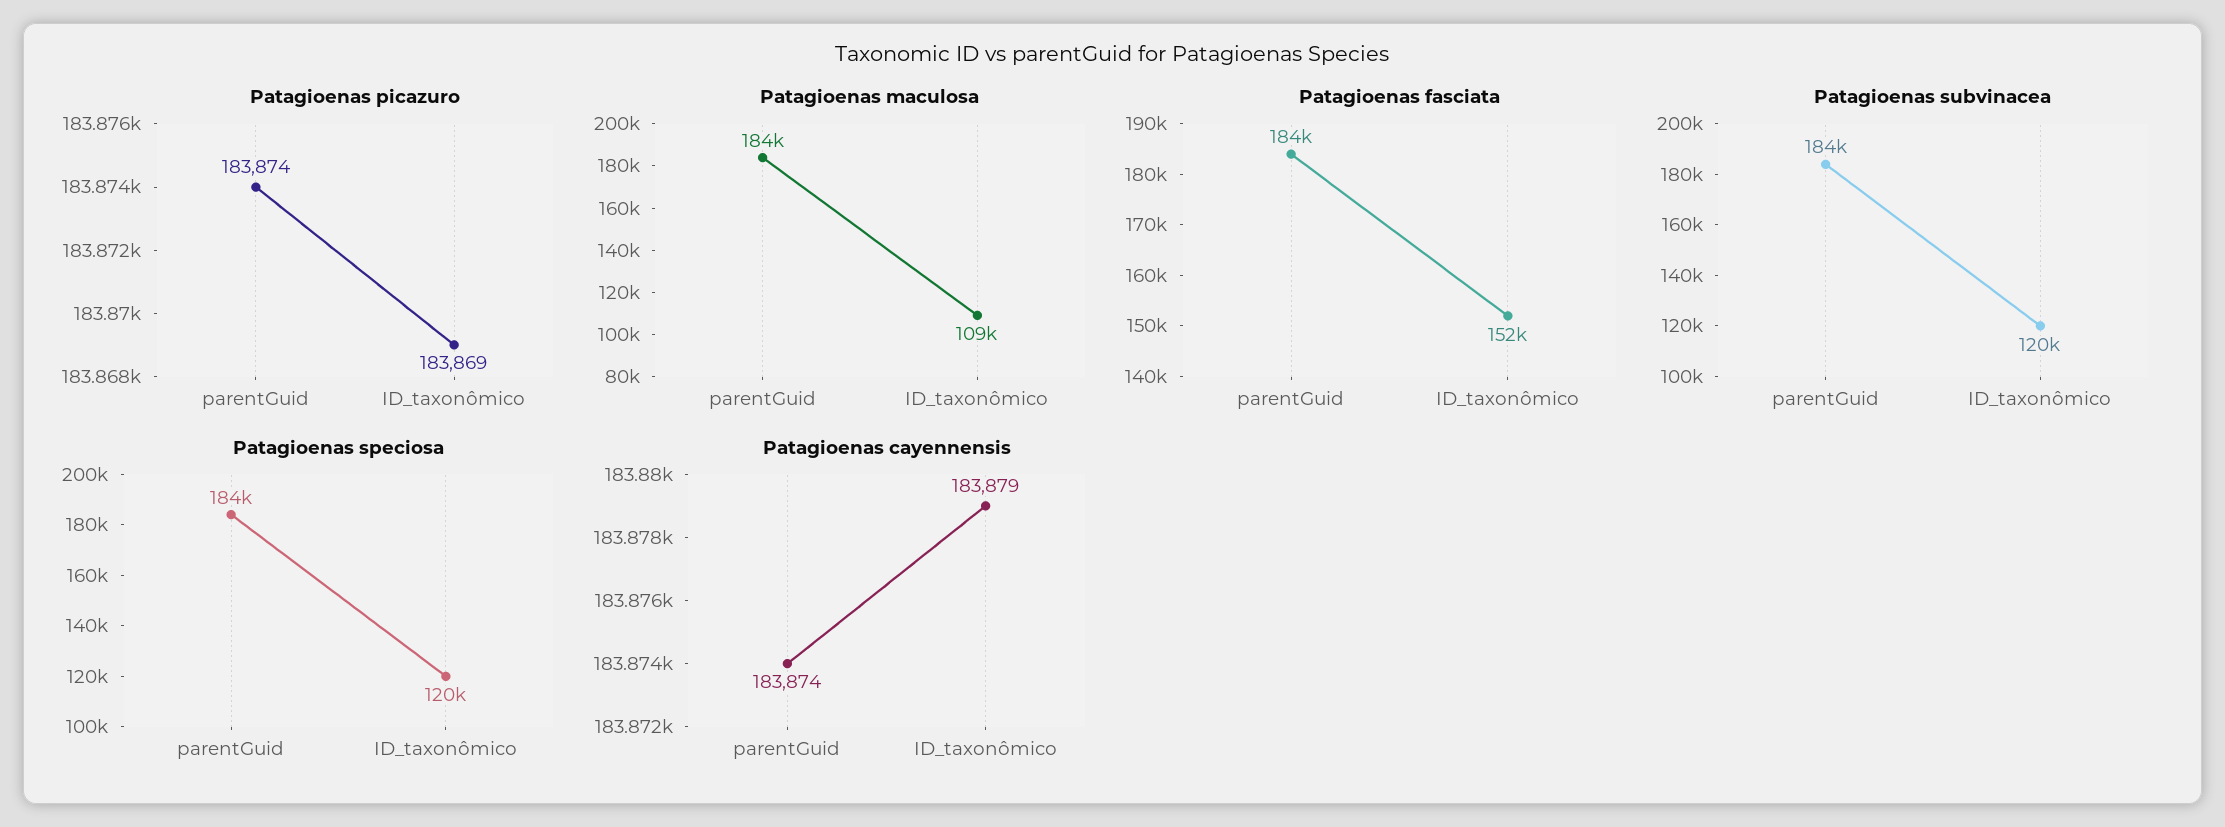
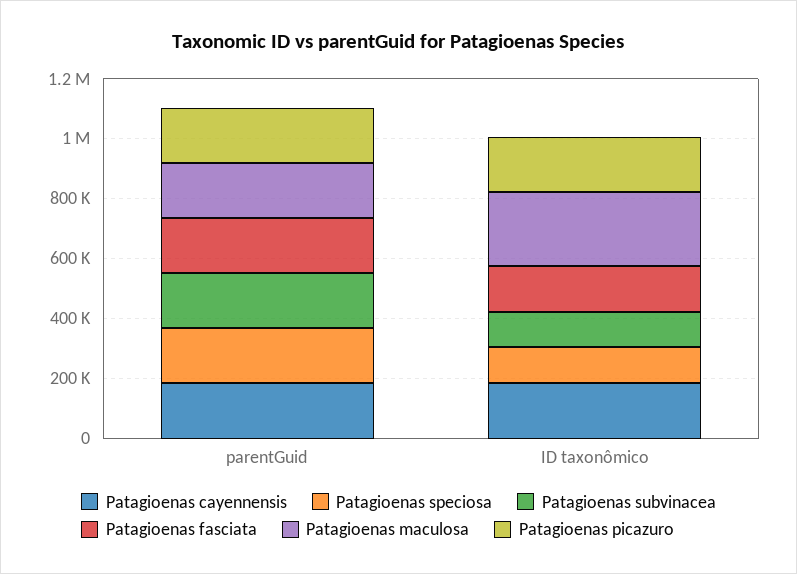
Patagioenas maculosa, ID_taxonômico: 109000 -> 250000

